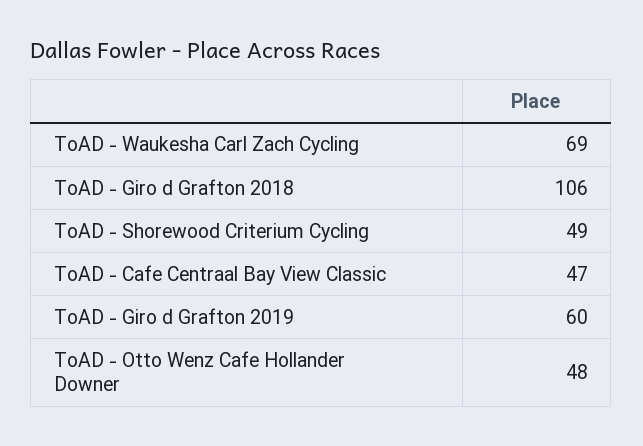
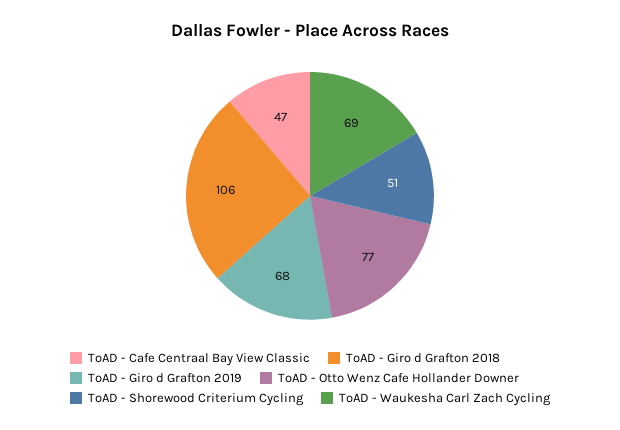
ToAD - Shorewood Criterium Cycling: 49 -> 51
ToAD - Giro d Grafton 2019: 60 -> 68
ToAD - Otto Wenz Cafe Hollander Downer: 48 -> 77

